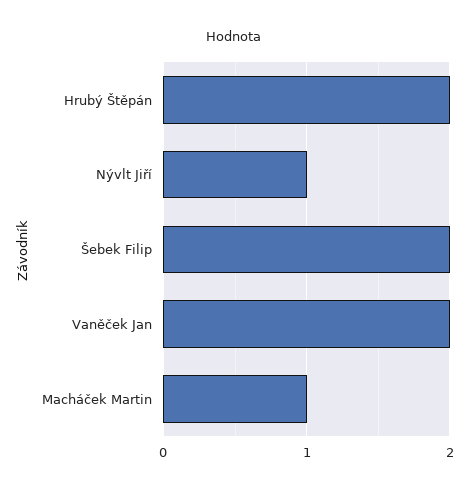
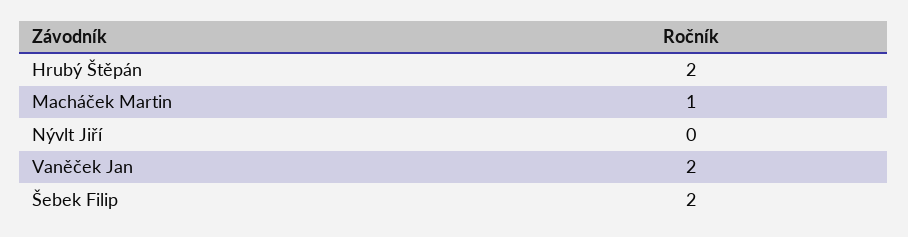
Nývlt Jiří: 1 -> 0

